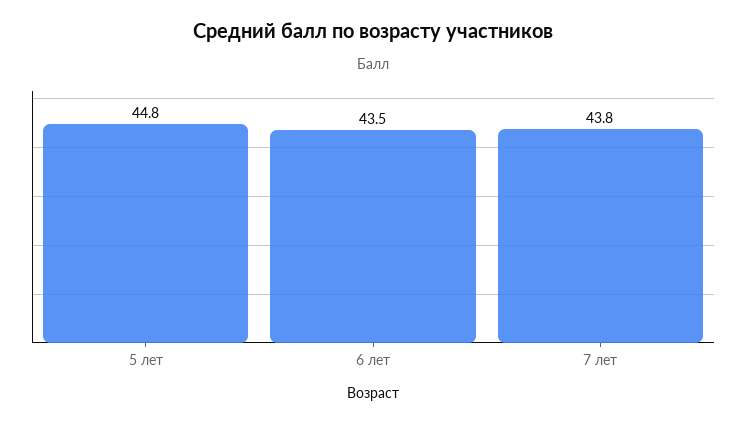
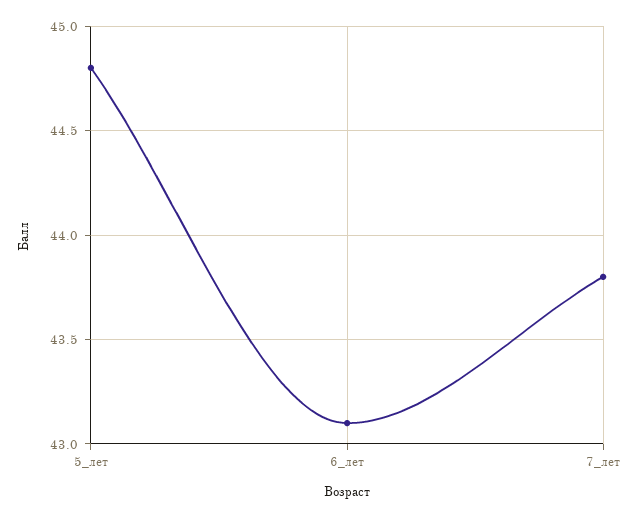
6 лет: 43.5 -> 43.1

